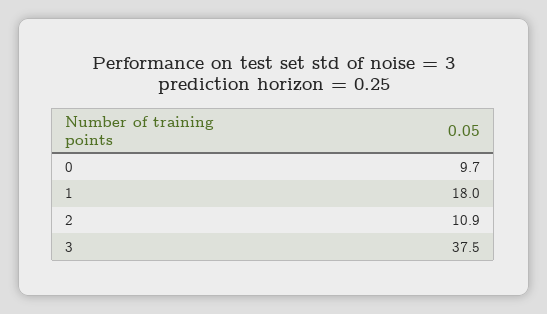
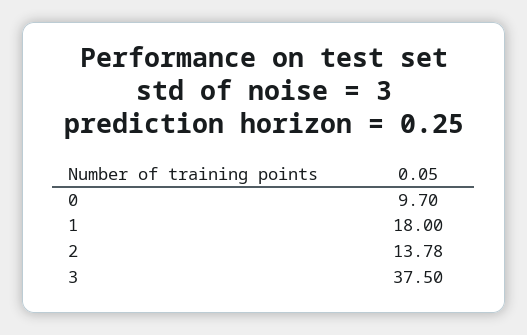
2: 10.9 -> 13.78

